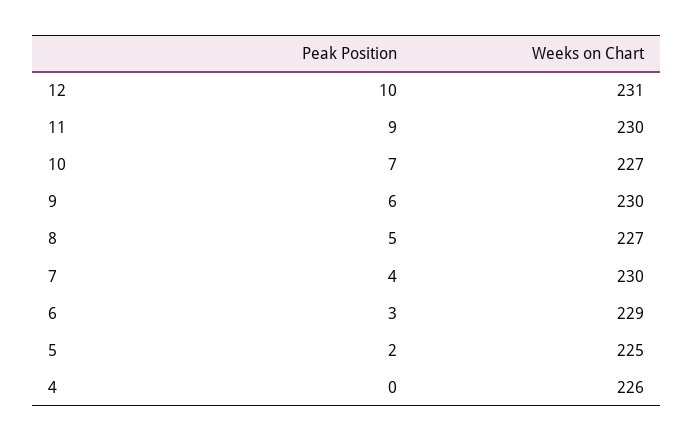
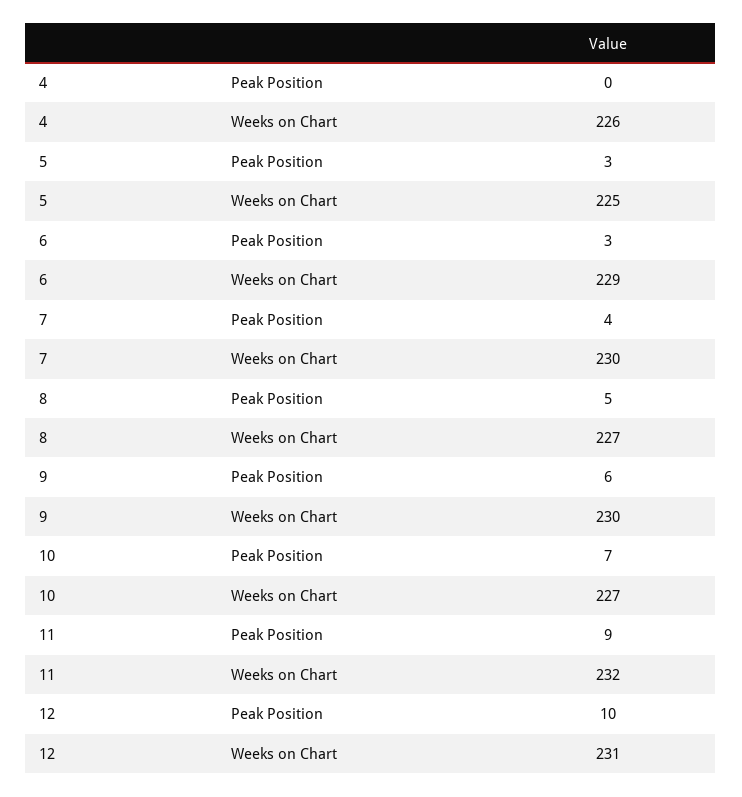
Weeks on Chart, 11: 230 -> 232
Peak Position, 5: 2 -> 3

